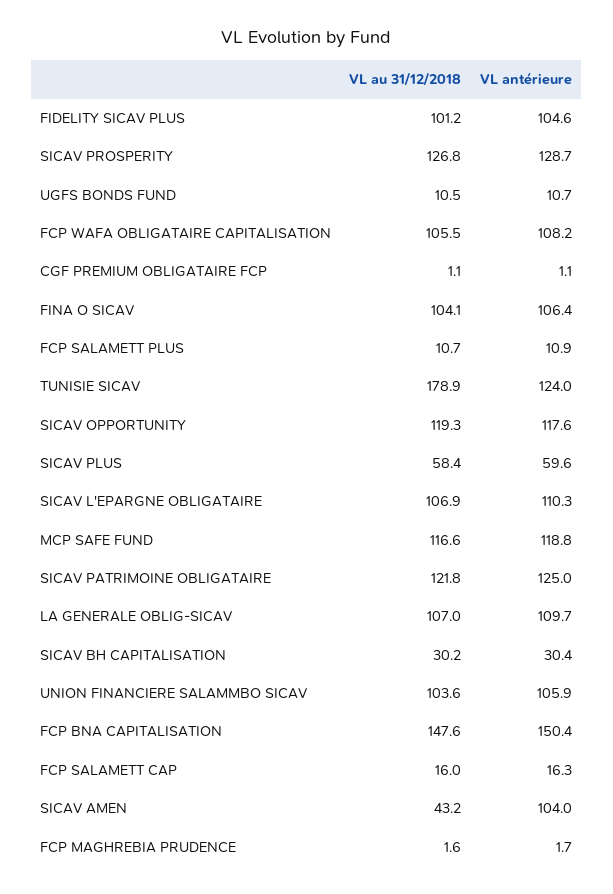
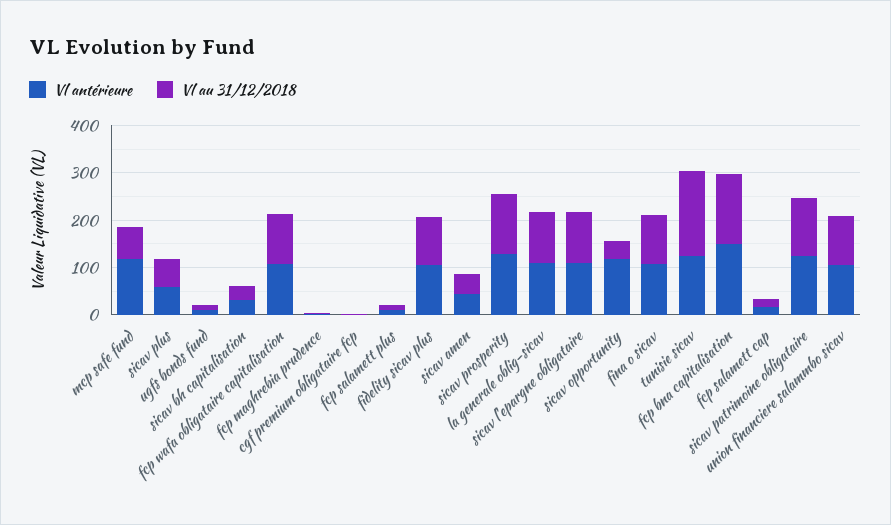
VL au 31/12/2018, SICAV OPPORTUNITY: 119.3 -> 40
VL au 31/12/2018, MCP SAFE FUND: 116.6 -> 60
VL antérieure, SICAV AMEN: 104 -> 40

